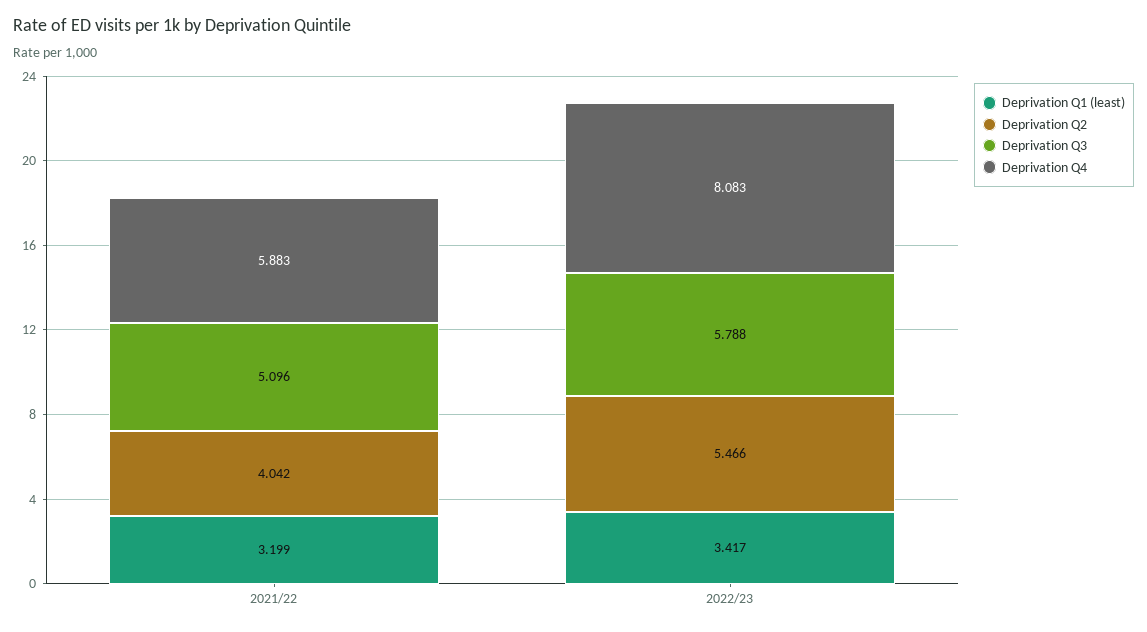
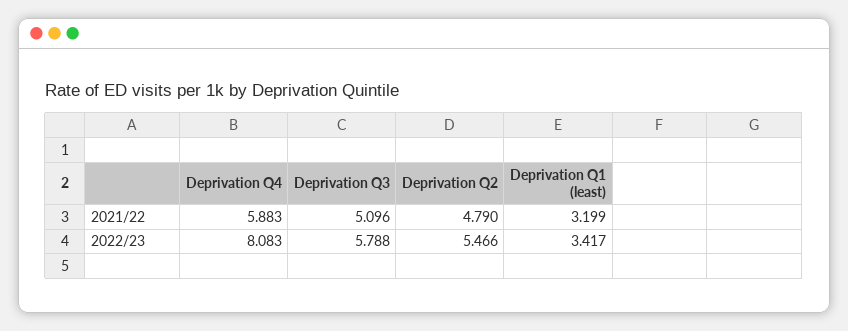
Deprivation Q2, 2021/22: 4.042 -> 4.79

